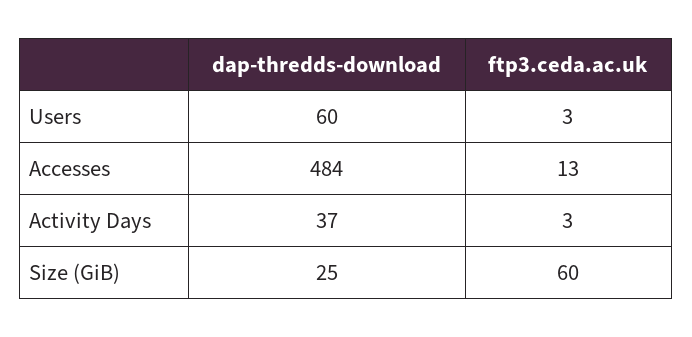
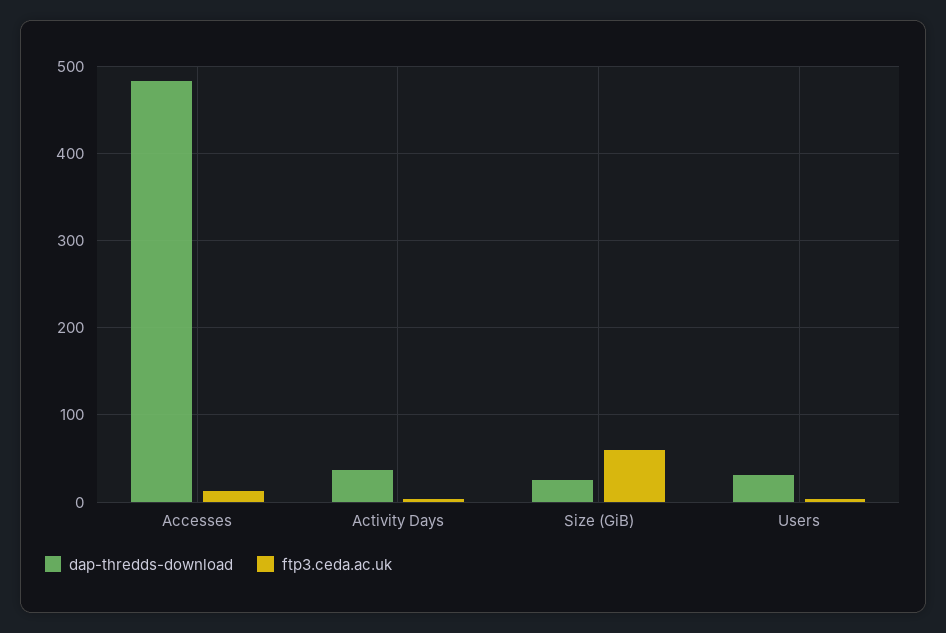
dap-thredds-download, Users: 60 -> 30

